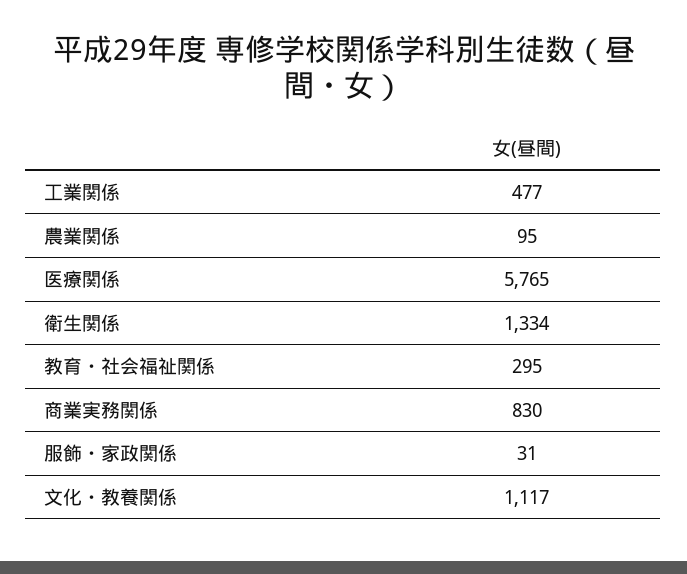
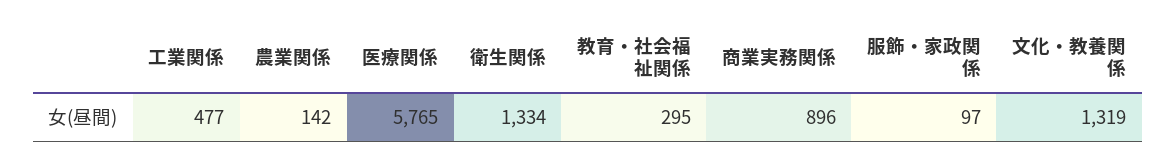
農業関係: 95 -> 142
商業実務関係: 830 -> 896
服飾・家政関係: 31 -> 97
文化・教養関係: 1117 -> 1319

